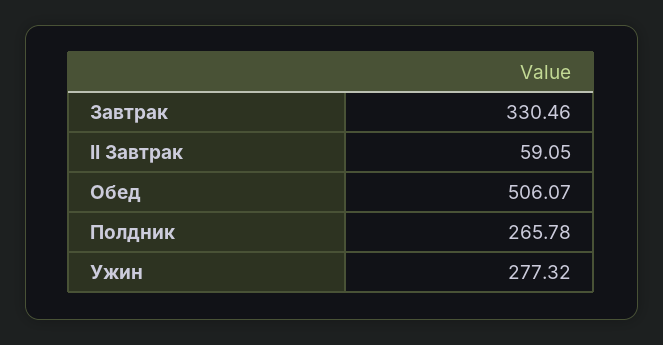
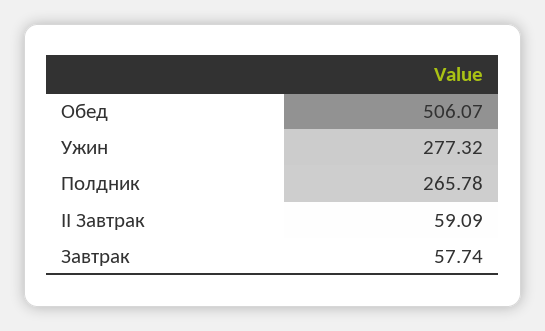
Завтрак: 330.46 -> 57.74
II Завтрак: 59.05 -> 59.09

